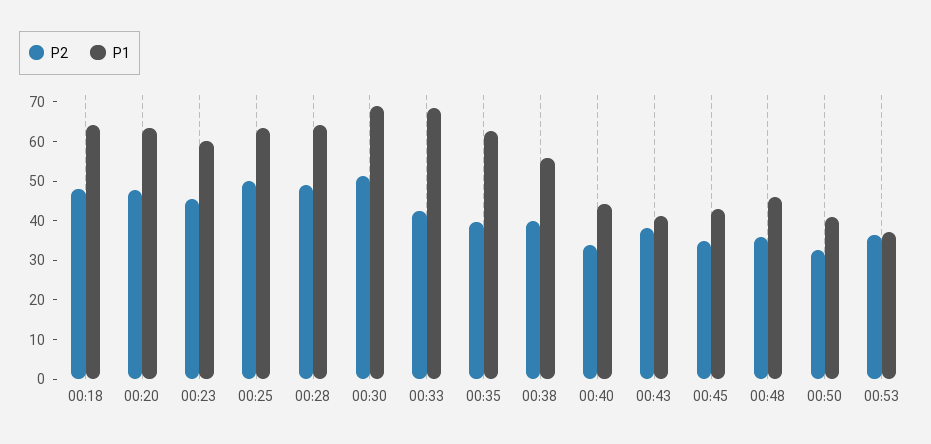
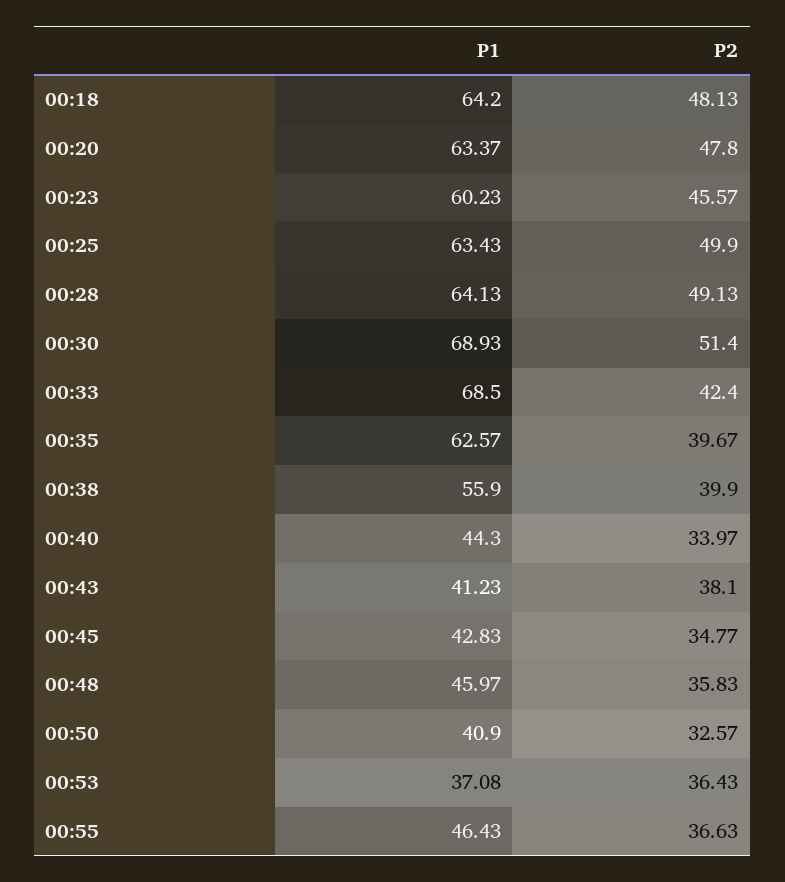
P1, 00:55: none -> 46.43
P2, 00:55: none -> 36.63

